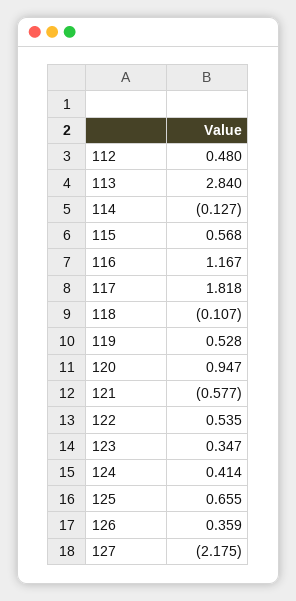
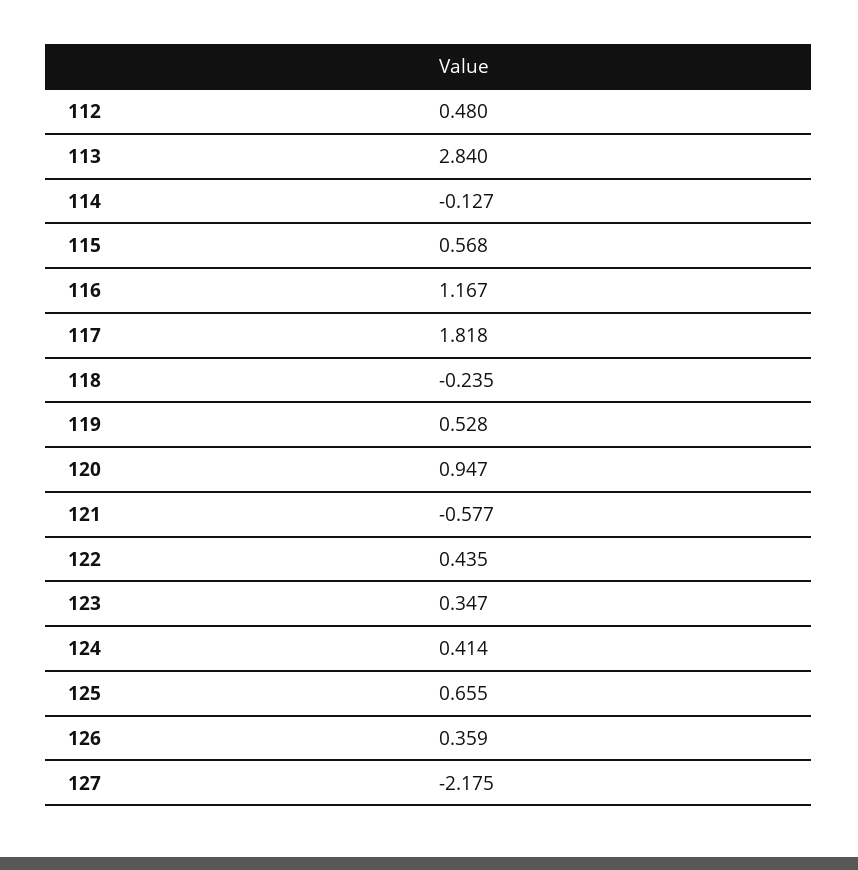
118: -0.107 -> -0.235
122: 0.535 -> 0.435

